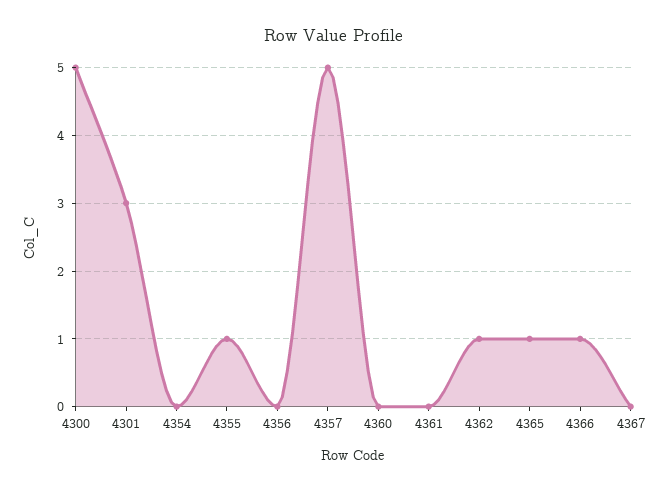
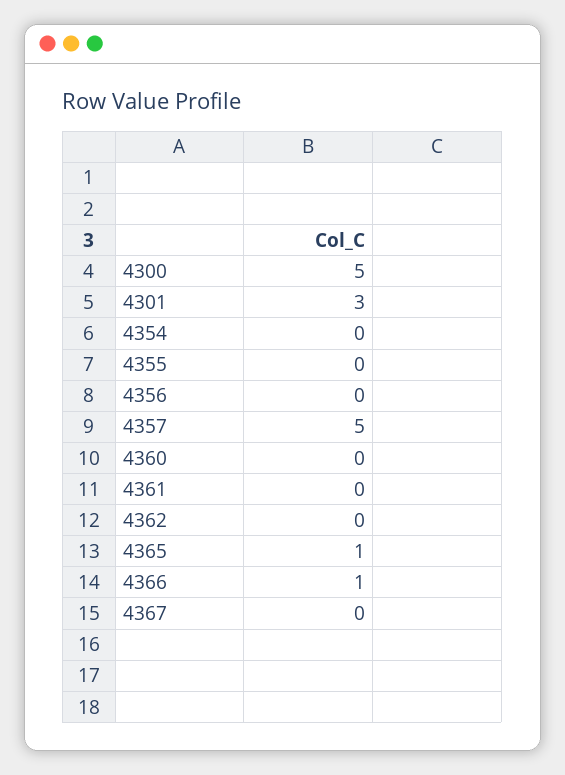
4355: 1 -> 0
4362: 1 -> 0

